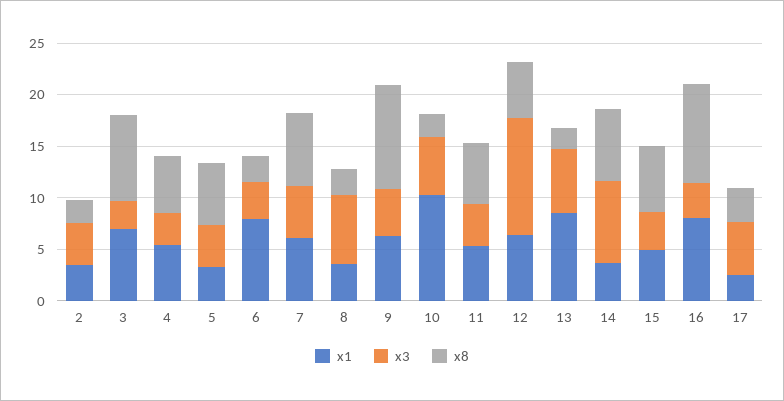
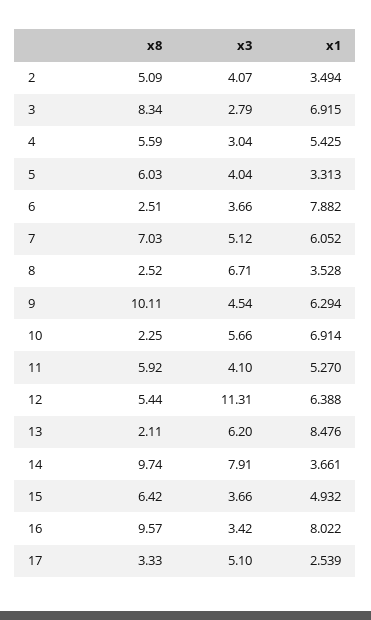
x8, 2: 2 -> 5.09
x1, 10: 10 -> 6.914
x8, 14: 7 -> 9.74

